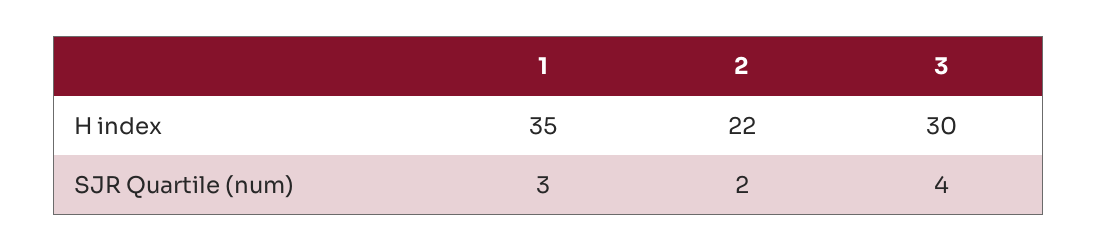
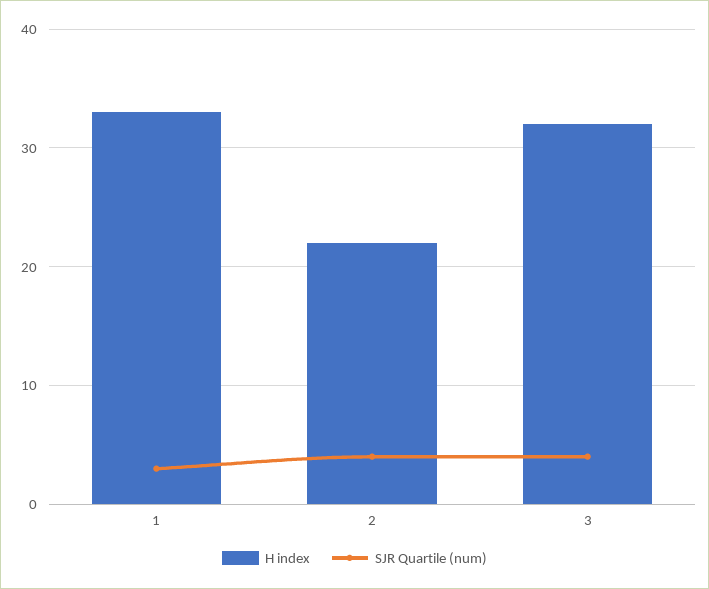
H index, 1: 35 -> 33
H index, 3: 30 -> 32
SJR Quartile (num), 2: 2 -> 4

